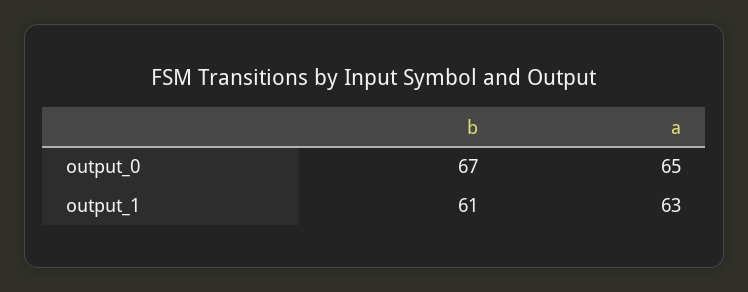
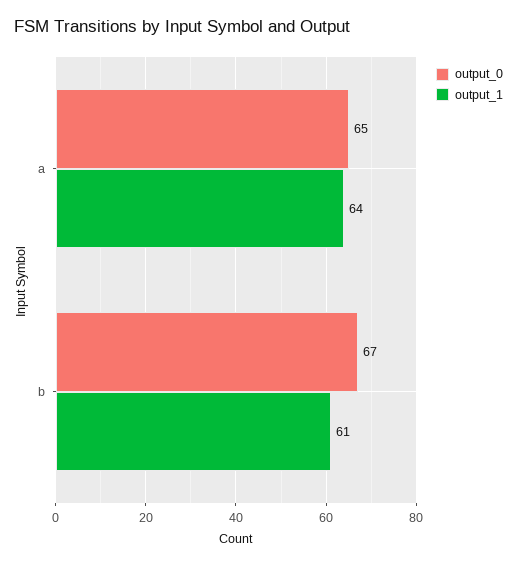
output_1, a: 63 -> 64

